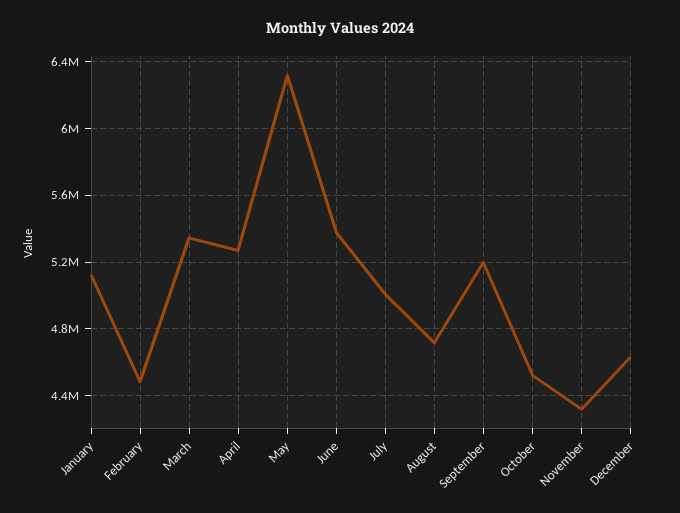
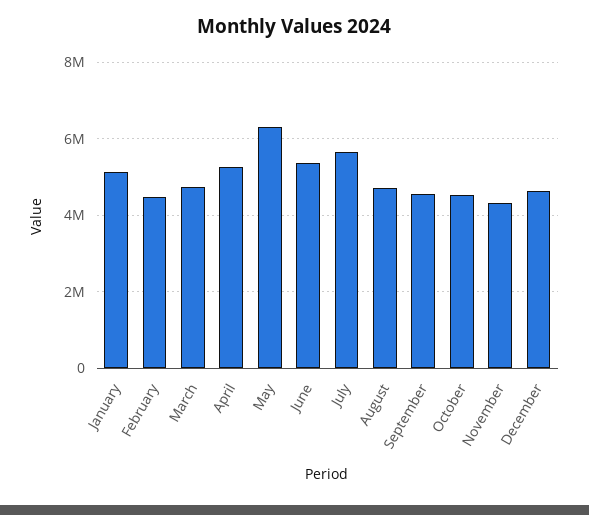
March: 5350000 -> 4800000
July: 5000000 -> 5600000
September: 5200000 -> 4600000

